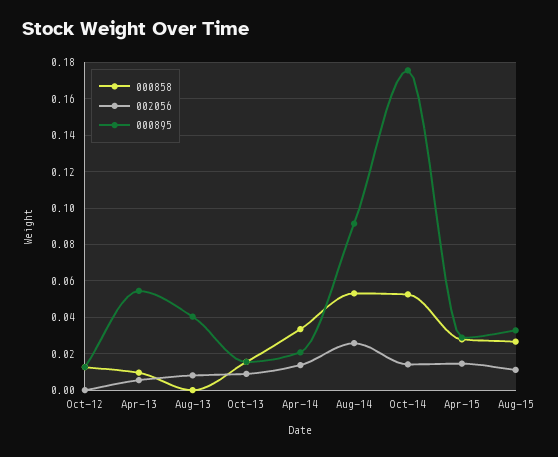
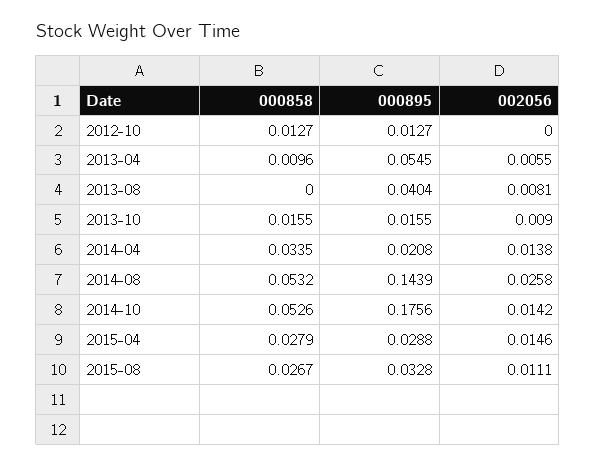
000895, Aug-14: 0.09 -> 0.1439

